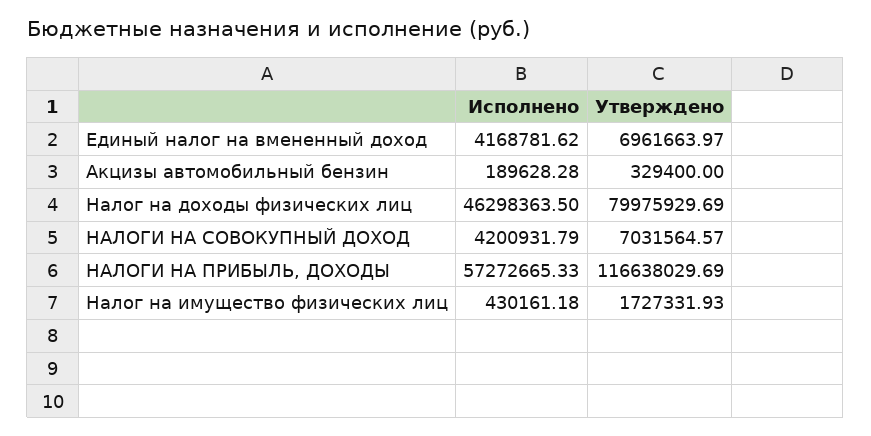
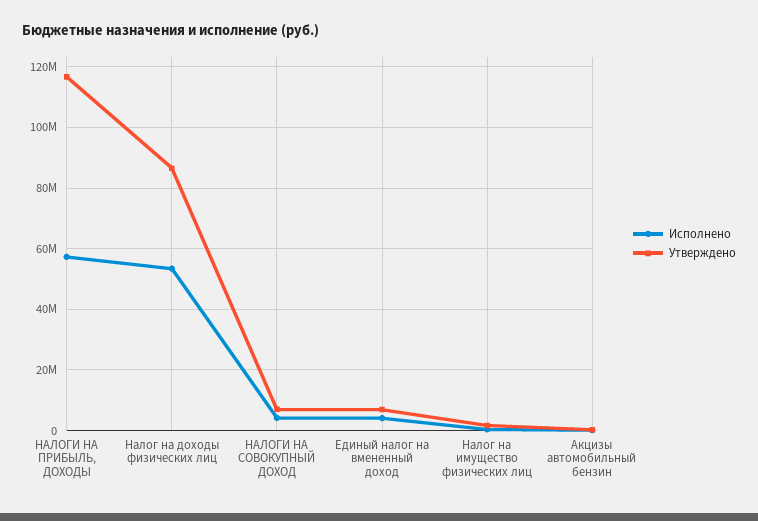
Исполнено, Налог на доходы физических лиц: 46298363.5 -> 54000000
Утверждено, Налог на доходы физических лиц: 79975929.69 -> 86000000

